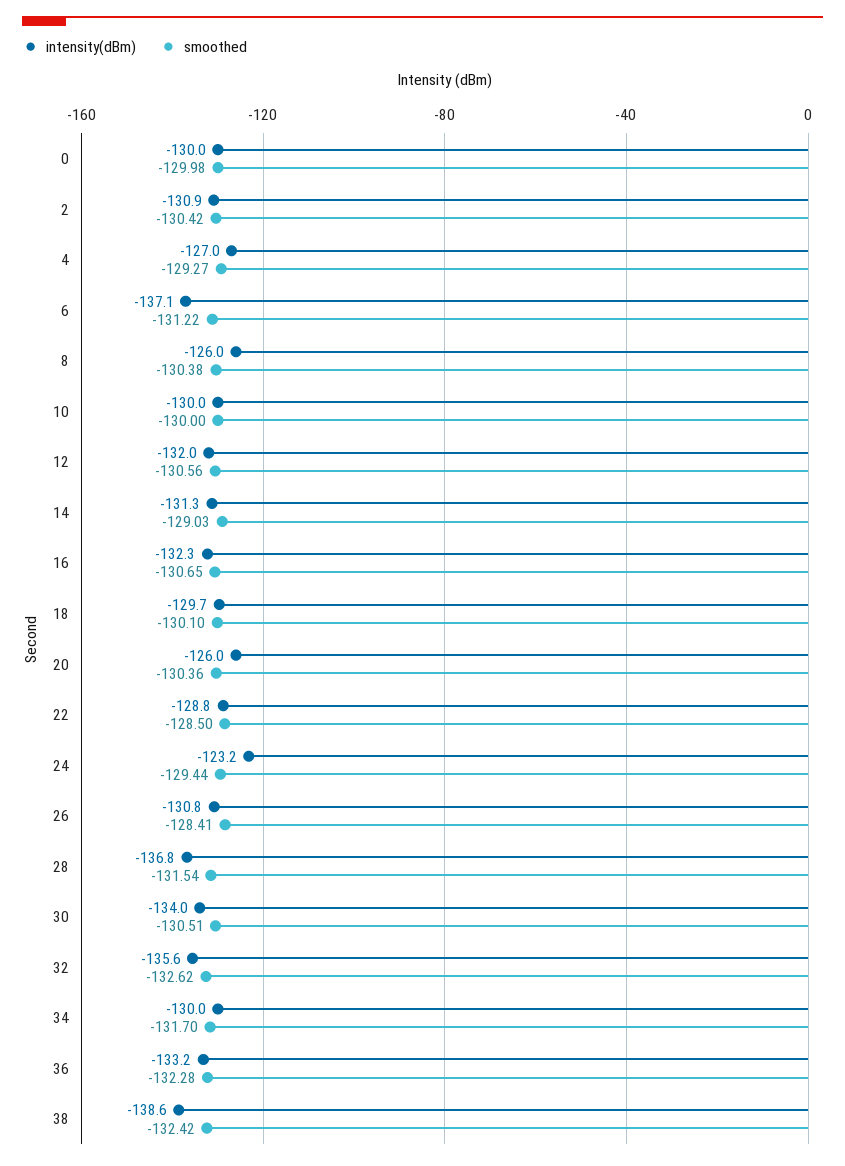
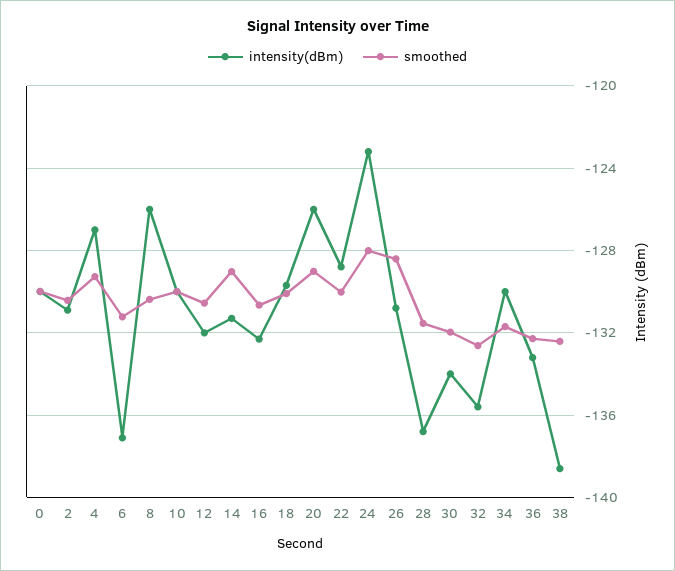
smoothed, 20: -130.36 -> -129
smoothed, 22: -128.5 -> -130
smoothed, 24: -129.44 -> -128
smoothed, 30: -130.51 -> -132

